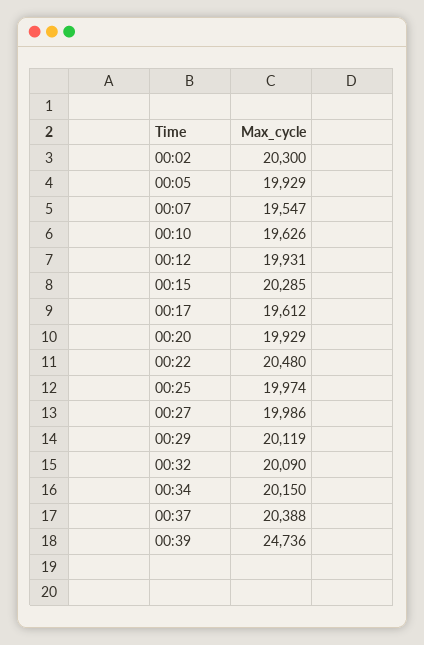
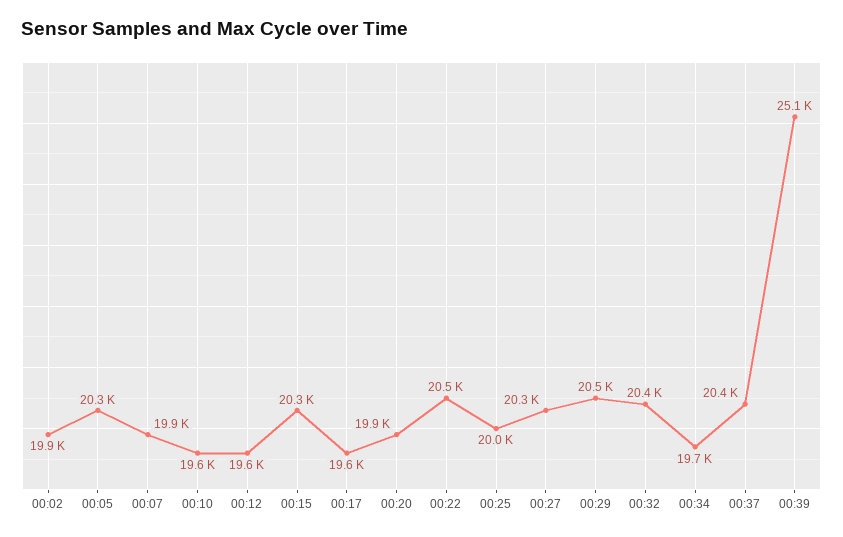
00:02: 20300 -> 19900
00:05: 19929 -> 20300
00:07: 19547 -> 19900
00:12: 19931 -> 19600
00:27: 19986 -> 20300
00:29: 20119 -> 20500
00:32: 20090 -> 20400
00:34: 20150 -> 19700
00:39: 24736 -> 25100

